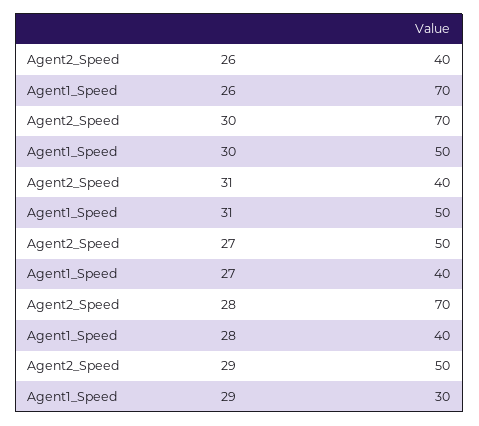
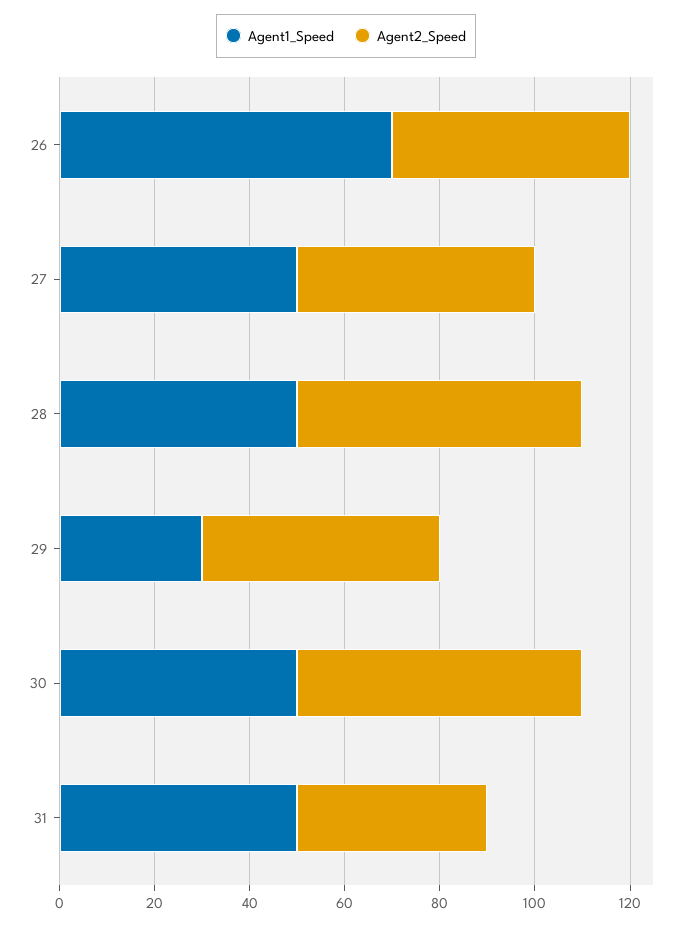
Agent2_Speed, 26: 40 -> 50
Agent2_Speed, 30: 70 -> 60
Agent1_Speed, 27: 40 -> 50
Agent2_Speed, 28: 70 -> 60
Agent1_Speed, 28: 40 -> 50

